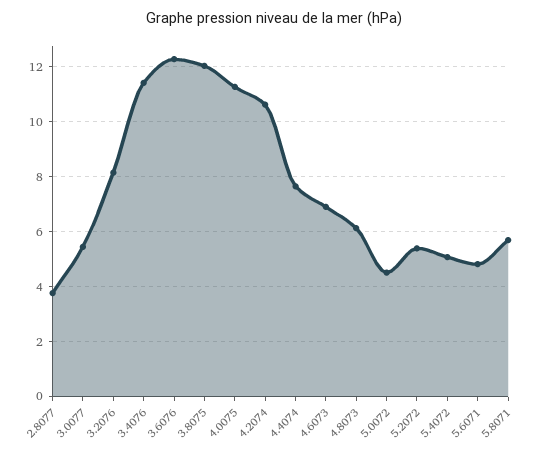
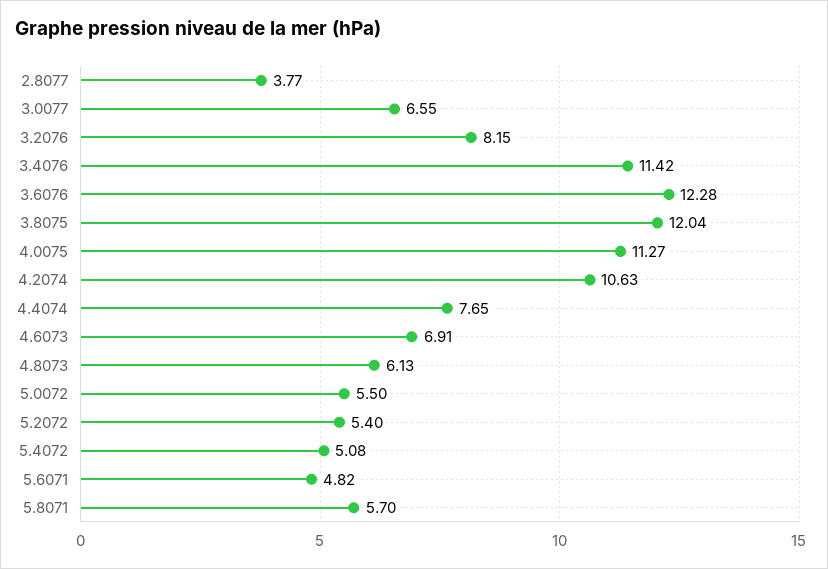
3.0077: 5.5 -> 6.55
5.0072: 4.5 -> 5.5

